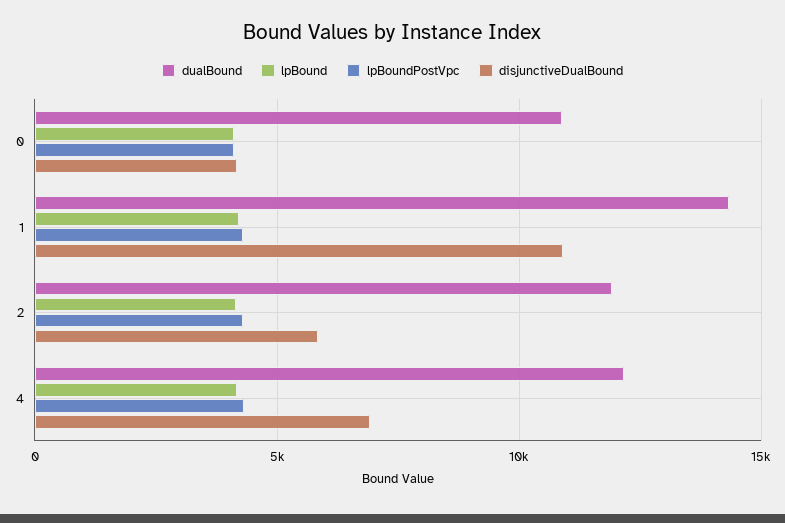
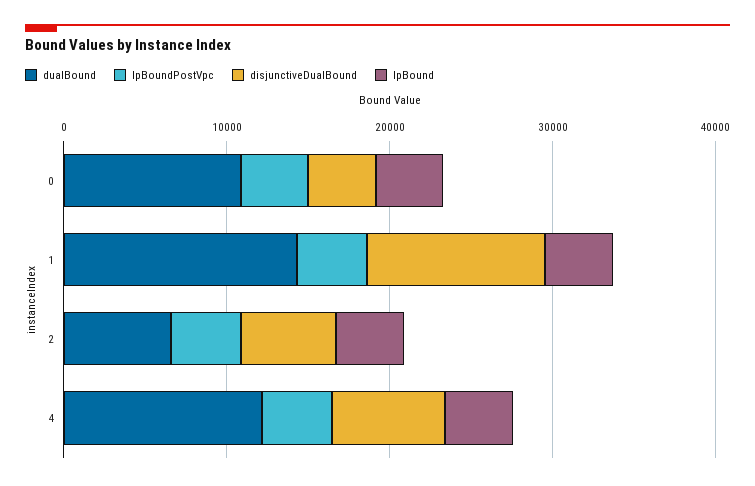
dualBound, 2: 12000 -> 6000

